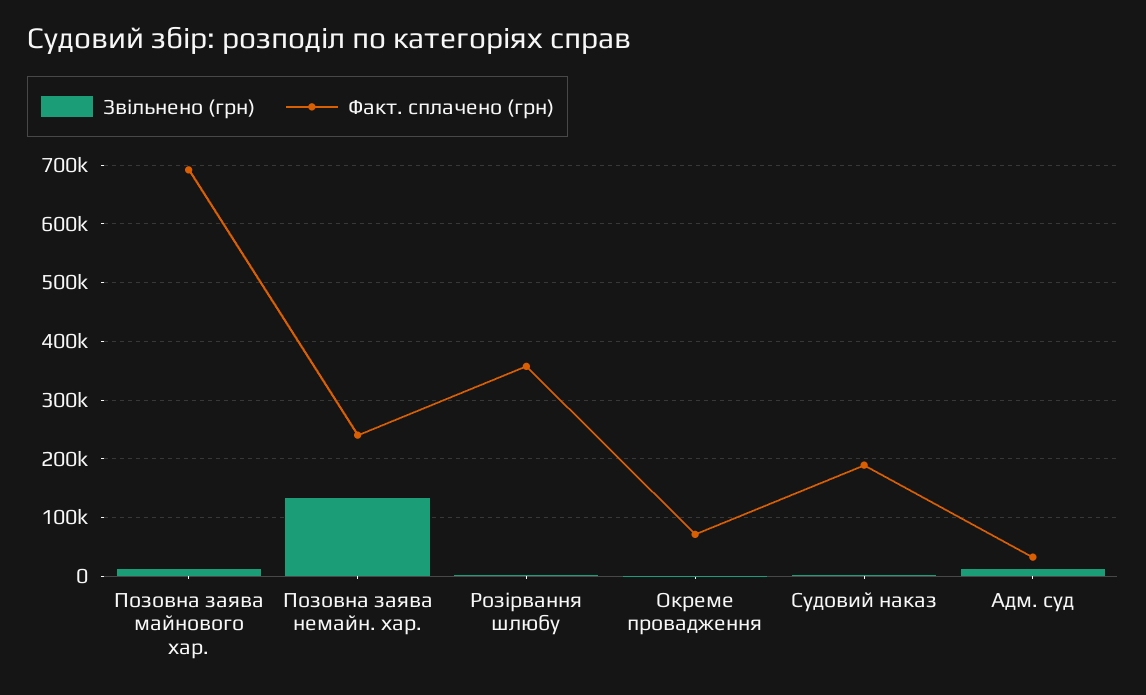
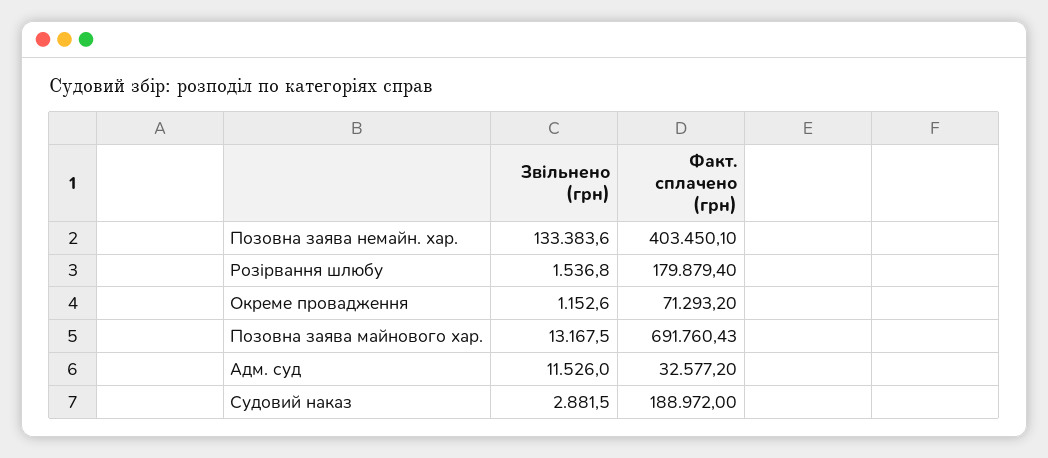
Факт. сплачено (грн), Позовна заява немайн. хар.: 240000 -> 403450.1
Факт. сплачено (грн), Розірвання шлюбу: 360000 -> 179879.4

